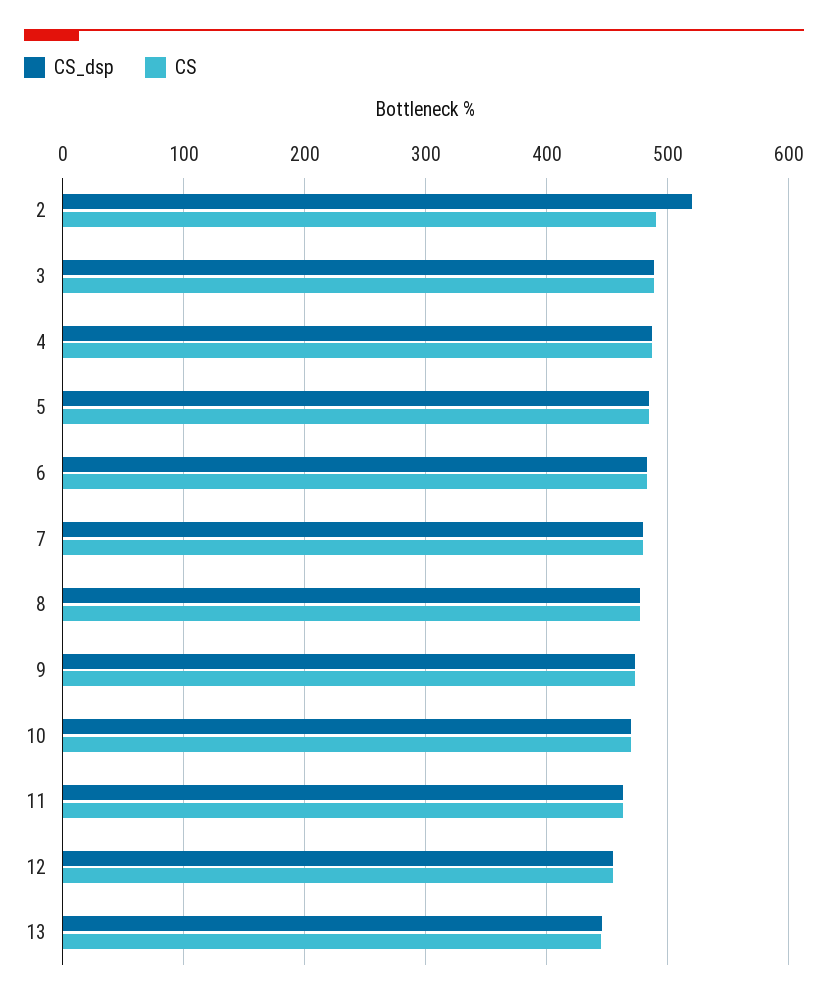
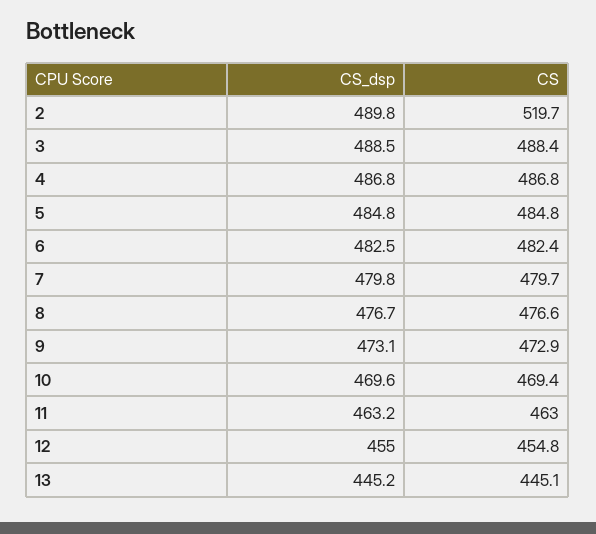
CS_dsp, 2: 520 -> 489.8
CS, 2: 490 -> 519.7

